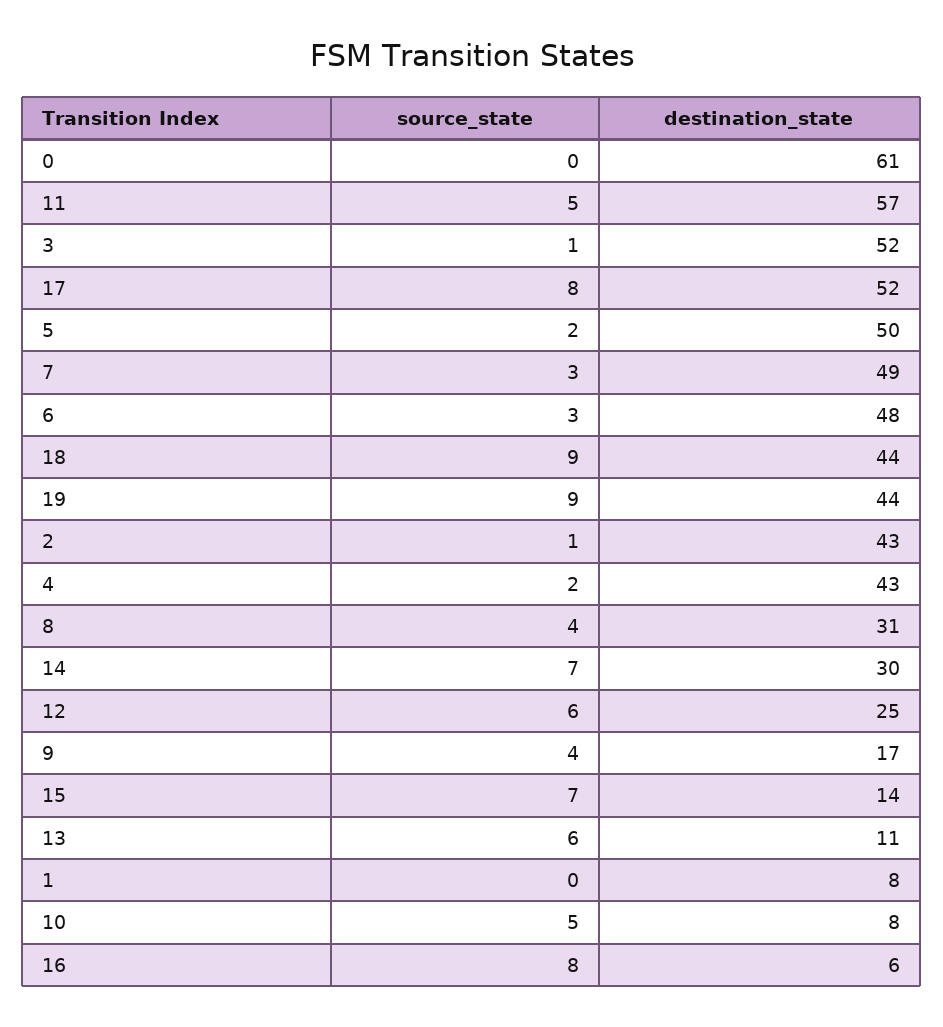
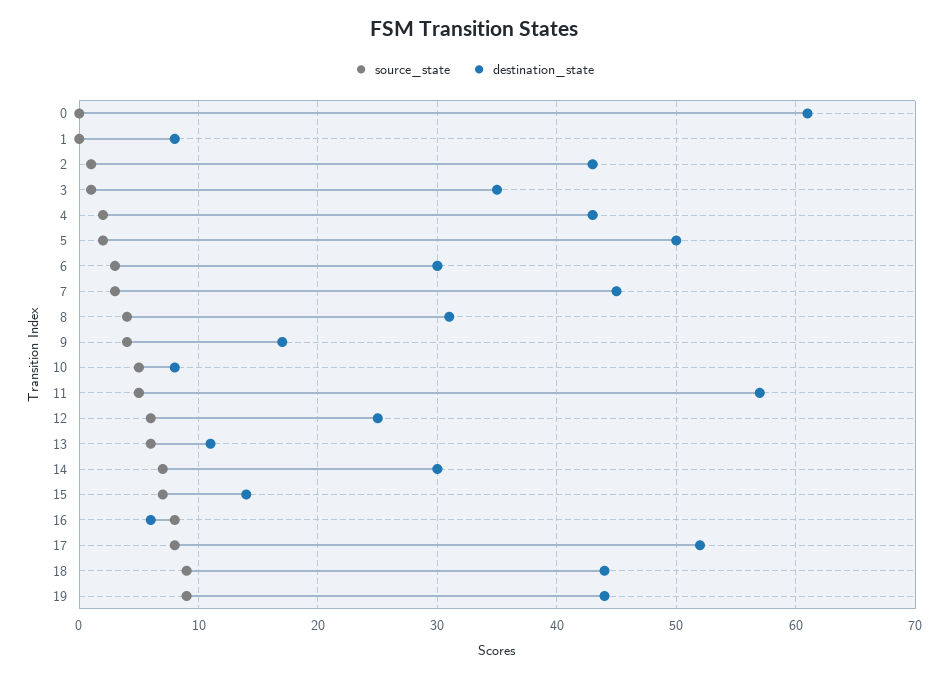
destination_state, 3: 52 -> 35
destination_state, 7: 49 -> 45
destination_state, 6: 48 -> 30

